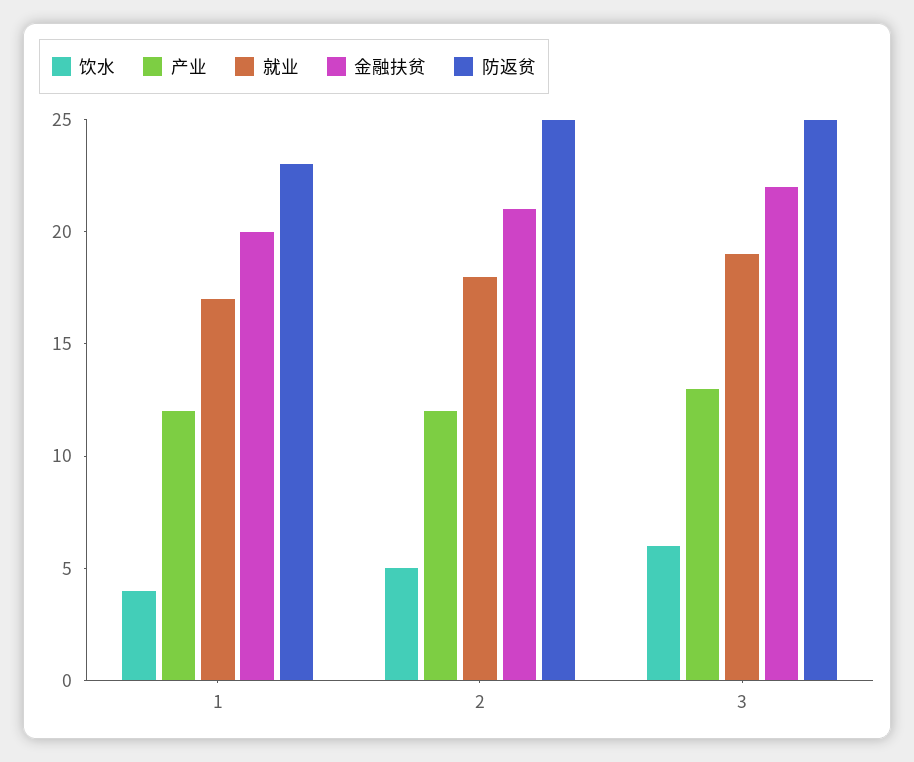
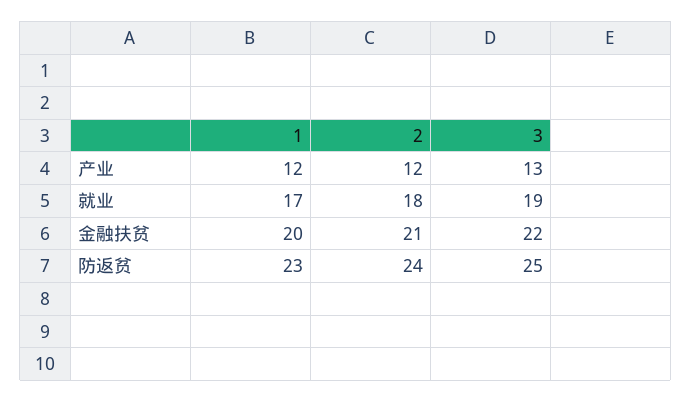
饮水, 1: 4 -> none
饮水, 2: 5 -> none
防返贫, 2: 25 -> 24
饮水, 3: 6 -> none

